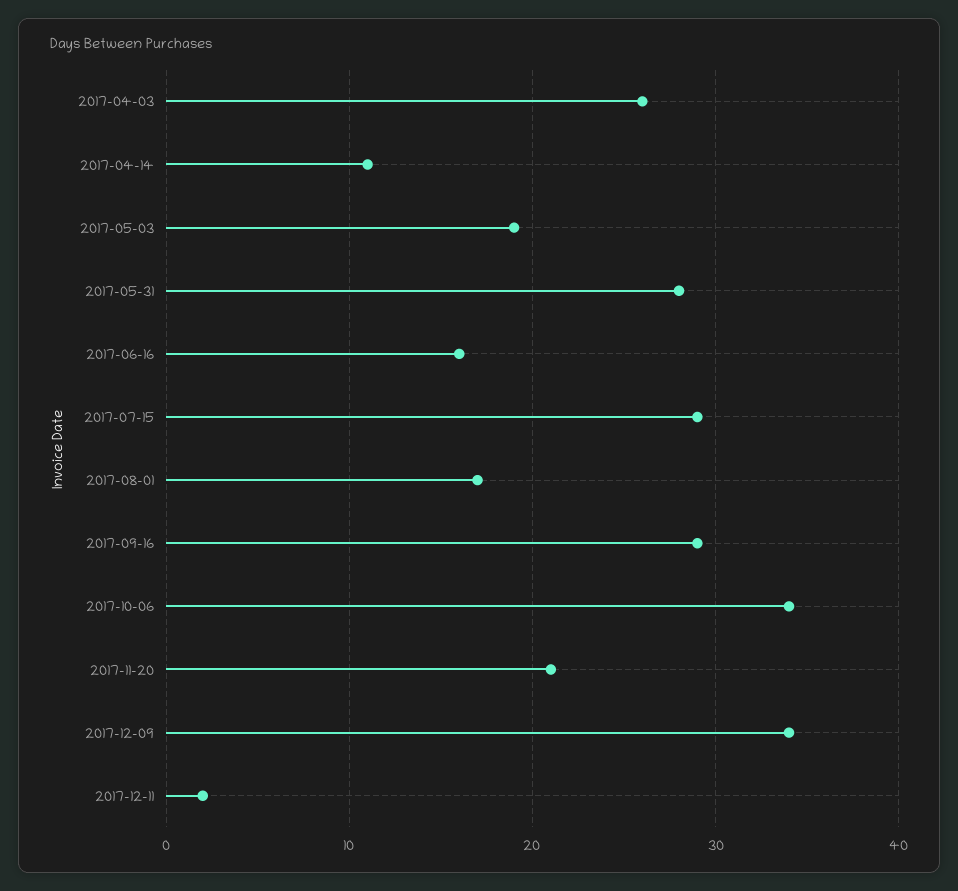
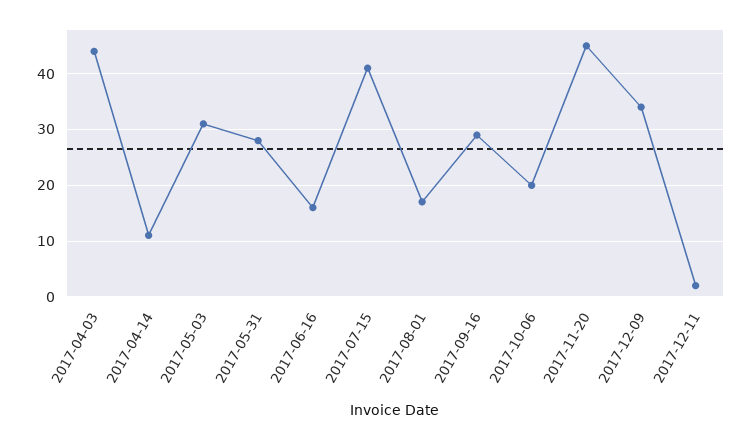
2017-04-03: 26 -> 45
2017-05-03: 19 -> 30
2017-07-15: 29 -> 40
2017-10-06: 34 -> 20
2017-11-20: 21 -> 45

